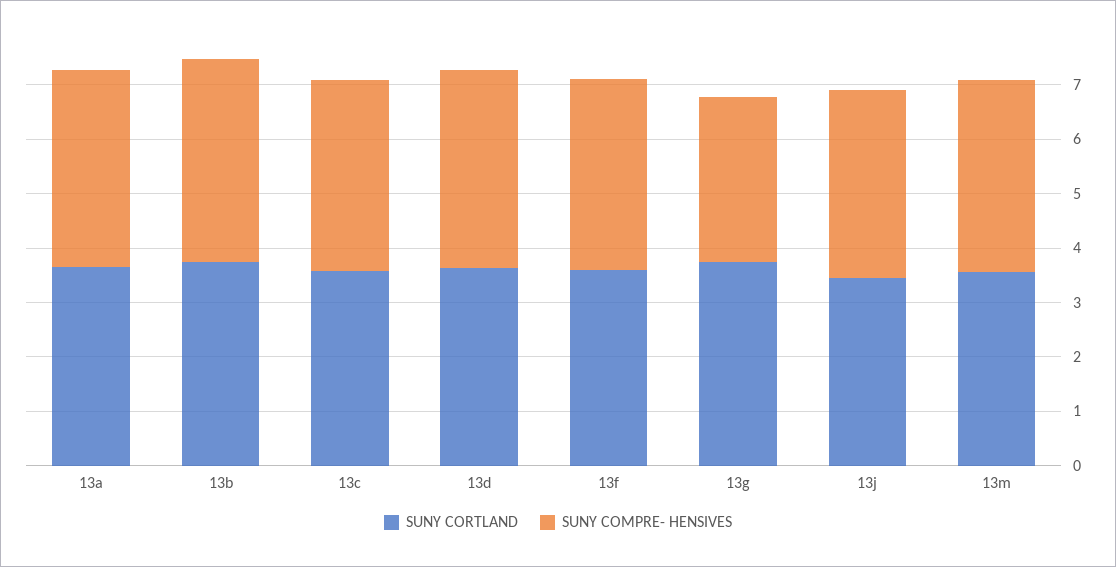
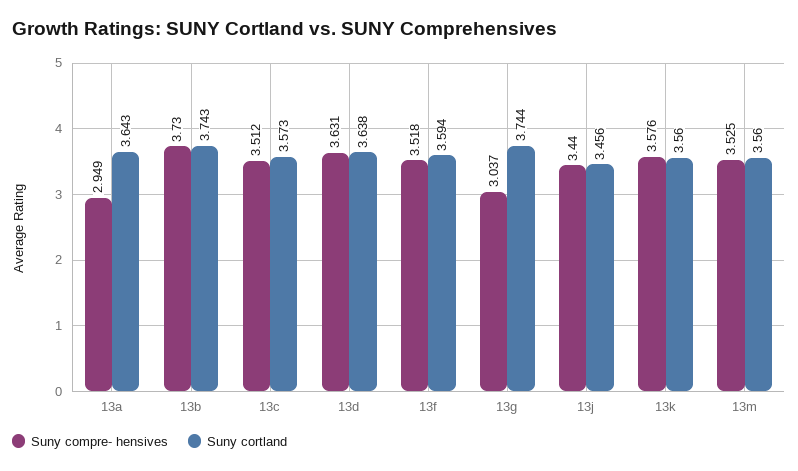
SUNY COMPRE- HENSIVES, 13a: 3.6 -> 2.949
SUNY COMPRE- HENSIVES, 13k: none -> 3.576
SUNY CORTLAND, 13k: none -> 3.56

